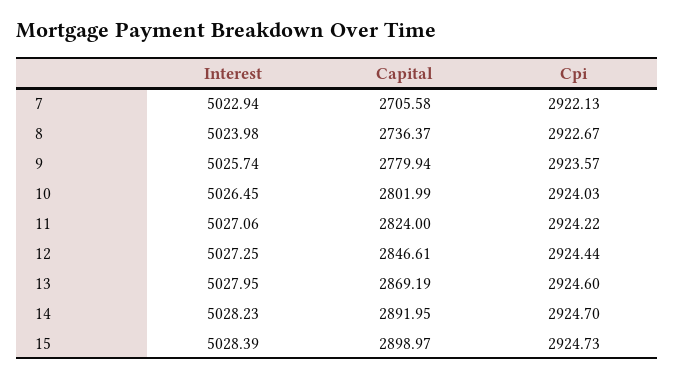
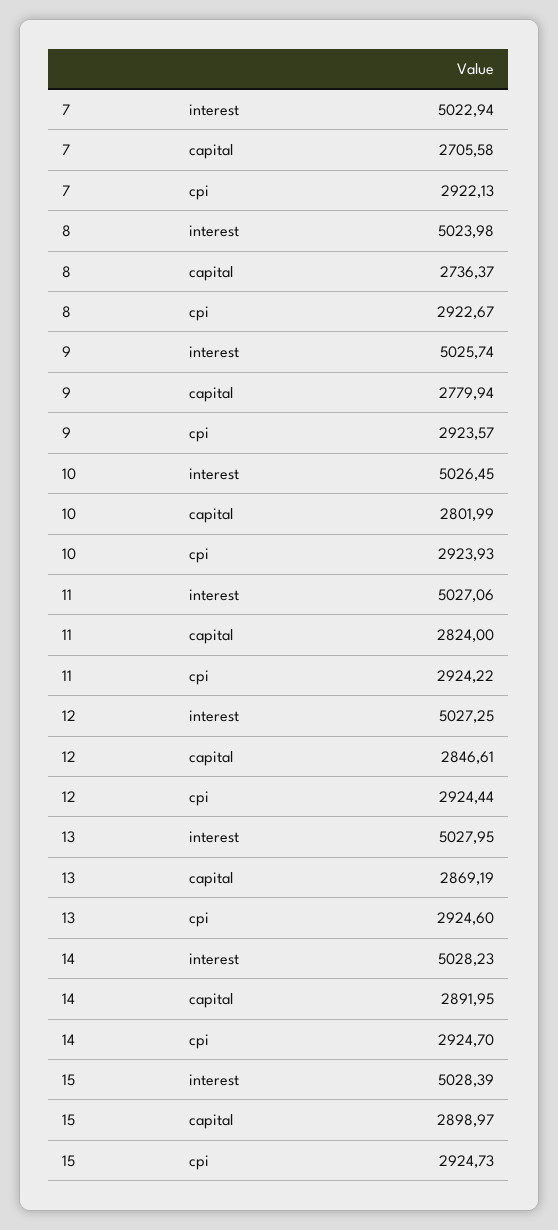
Cpi, 10: 2924.03 -> 2923.93

